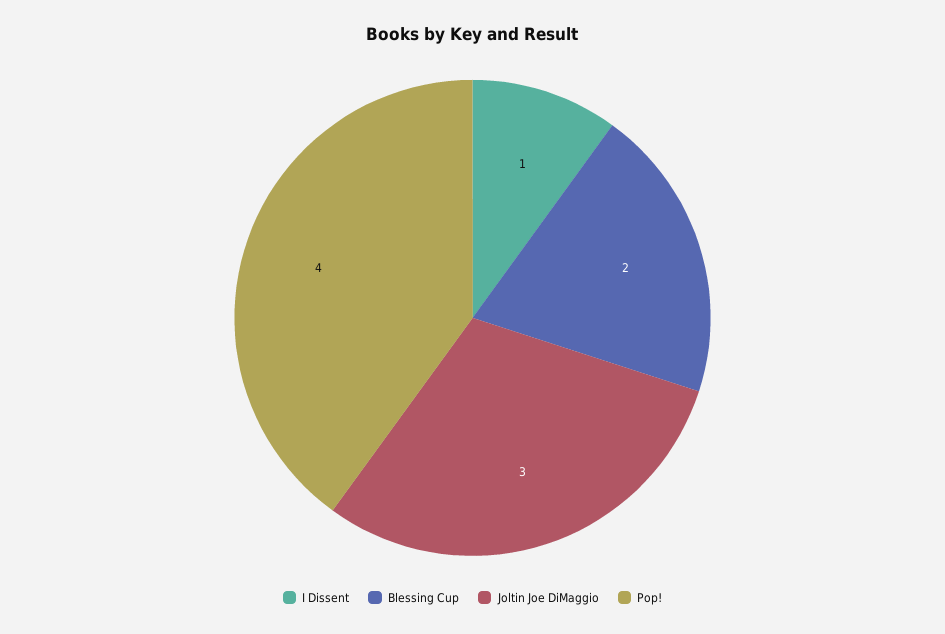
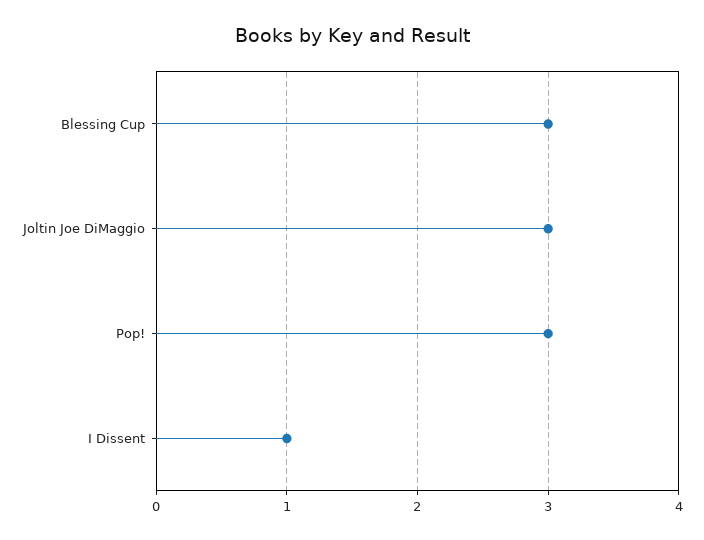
Blessing Cup: 2 -> 3
Pop!: 4 -> 3

